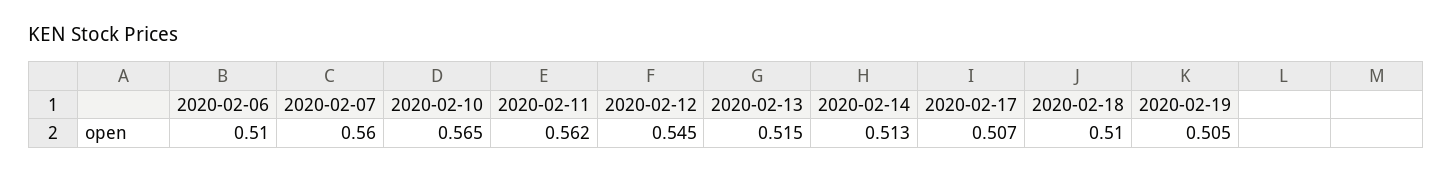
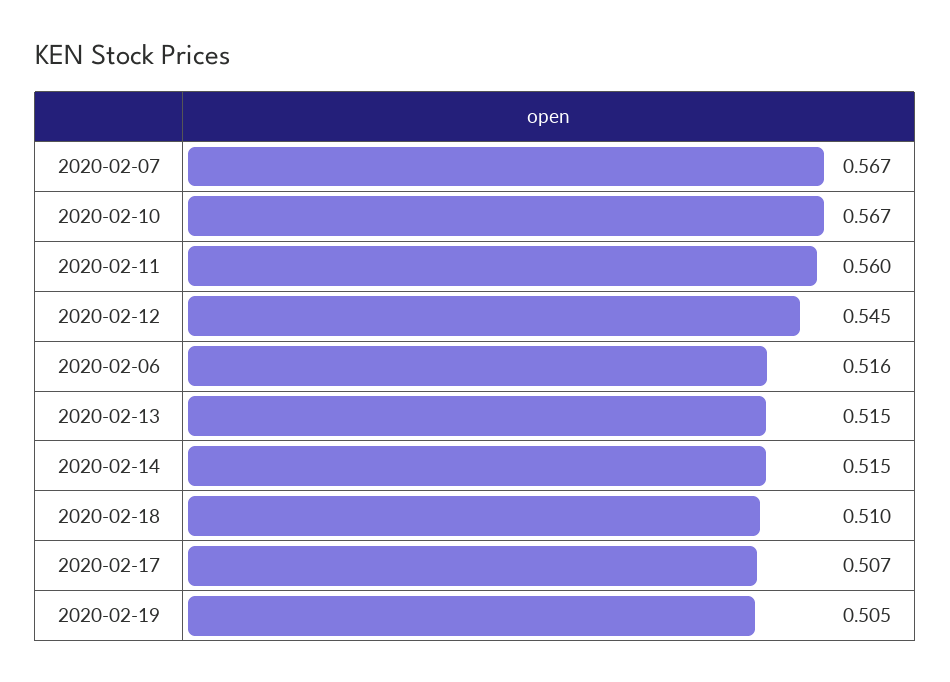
2020-02-06: 0.51 -> 0.516
2020-02-07: 0.56 -> 0.567
2020-02-10: 0.565 -> 0.567
2020-02-11: 0.562 -> 0.56
2020-02-14: 0.513 -> 0.515

